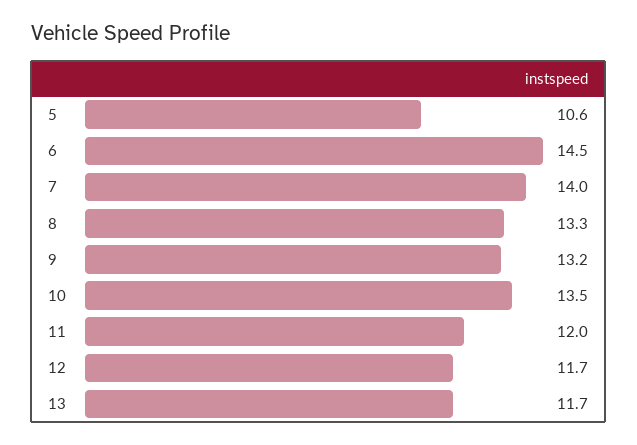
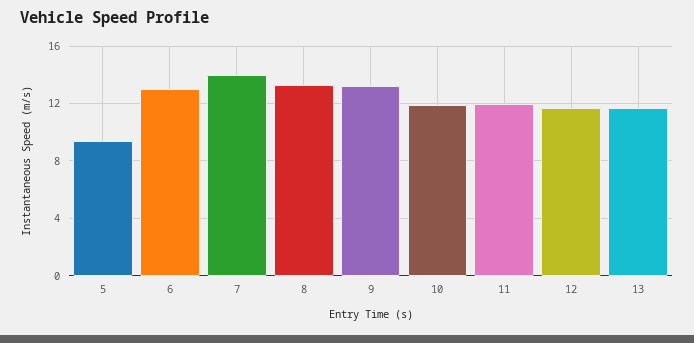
5: 10.6 -> 9.5
6: 14.5 -> 13
10: 13.5 -> 12

